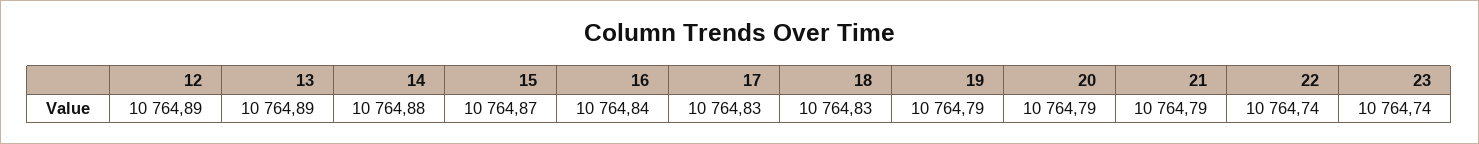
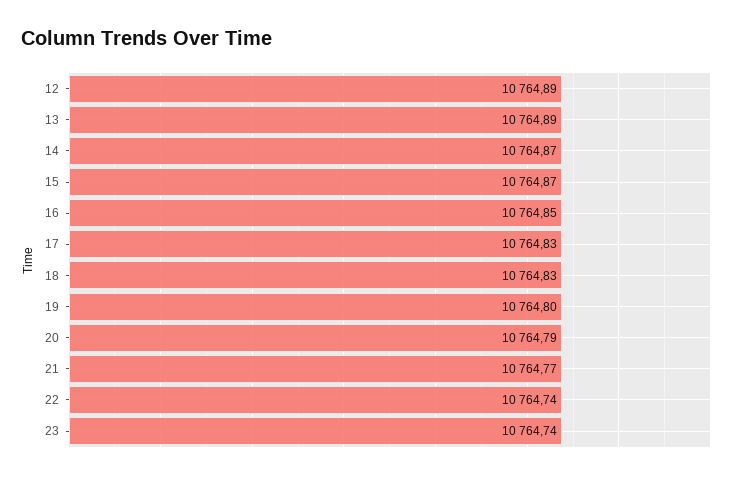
14: 10764.88 -> 10764.87
16: 10764.84 -> 10764.85
19: 10764.79 -> 10764.8
21: 10764.79 -> 10764.77

